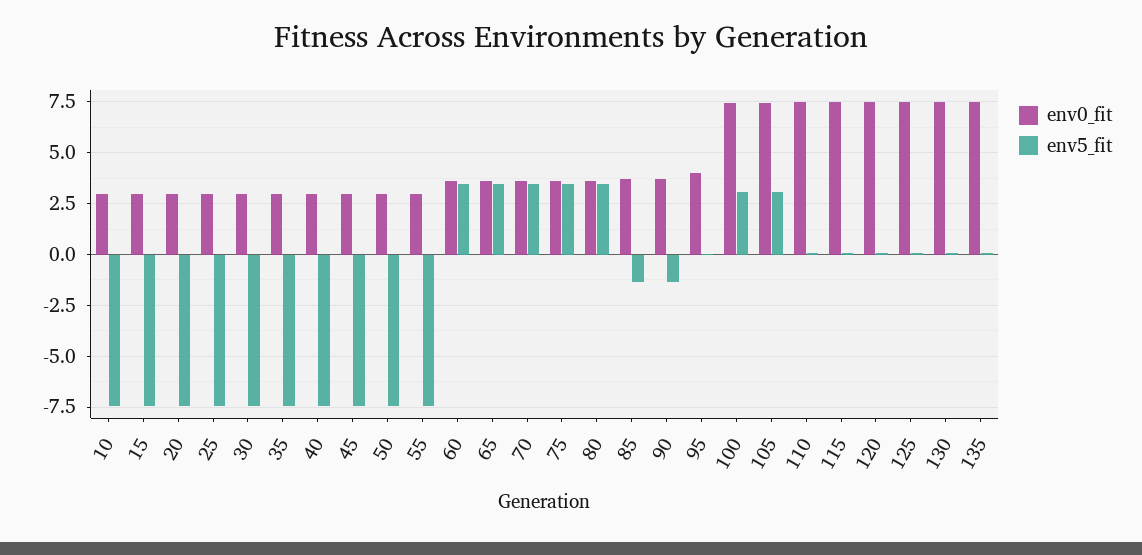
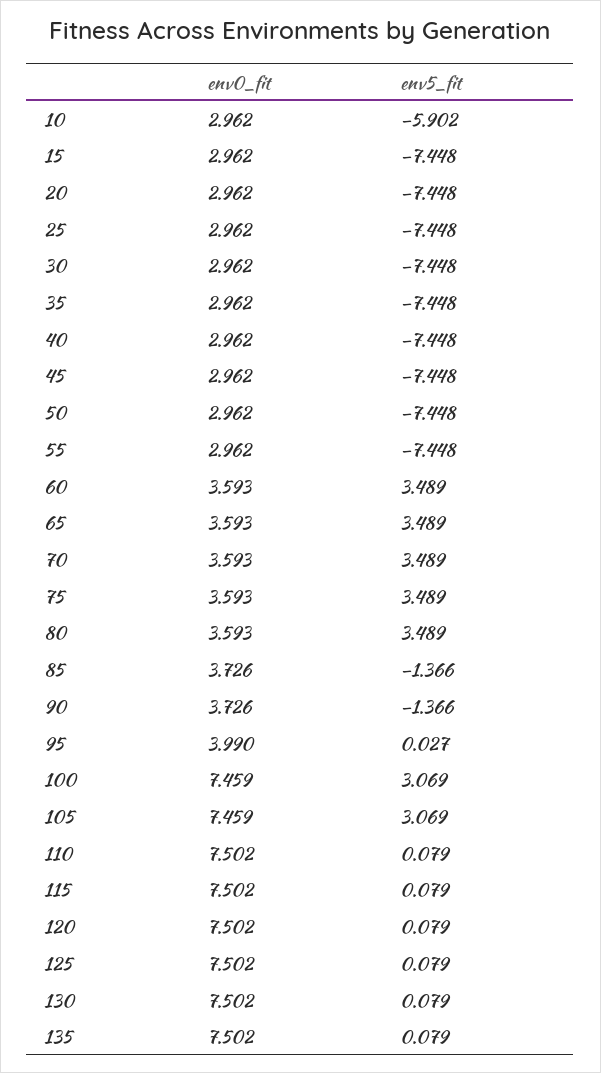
env5_fit, 10: -7.5 -> -5.902

